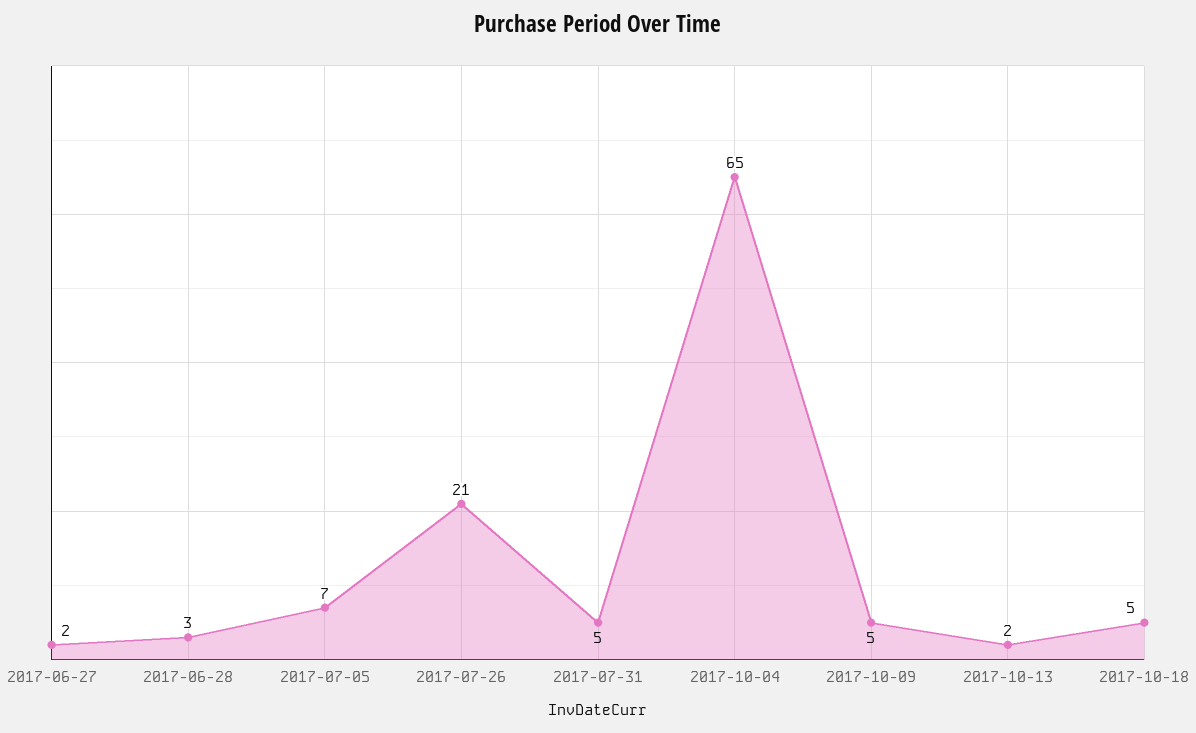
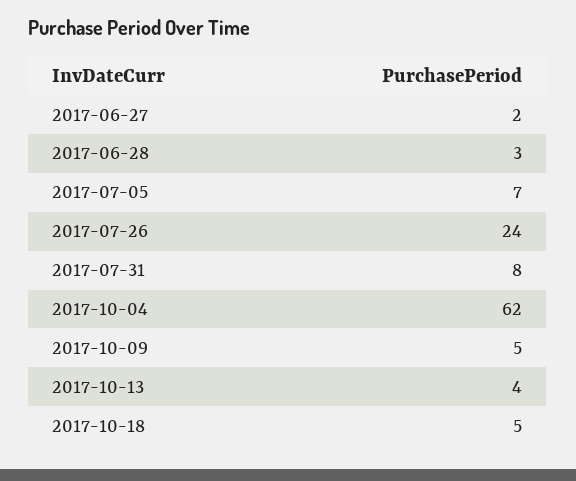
2017-07-26: 21 -> 24
2017-07-31: 5 -> 8
2017-10-04: 65 -> 62
2017-10-13: 2 -> 4

